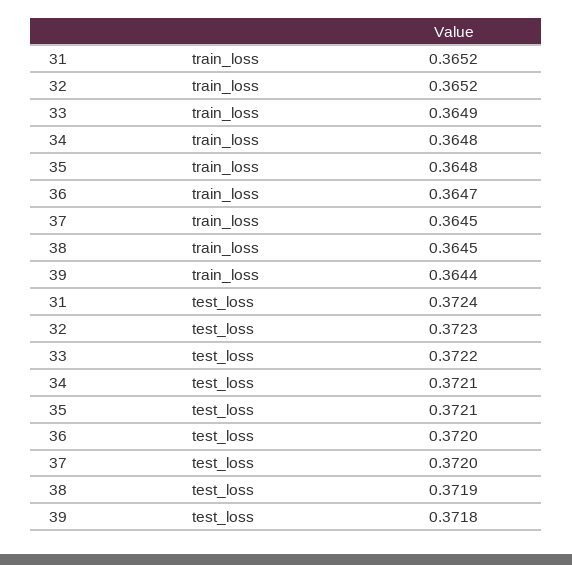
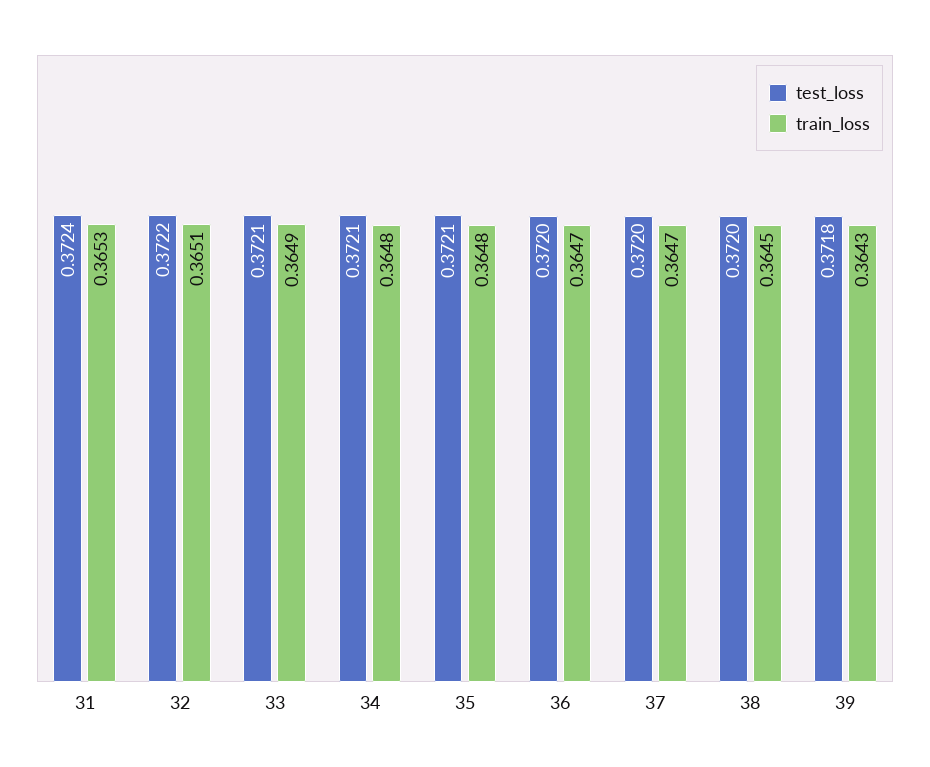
train_loss, 31: 0.3652 -> 0.3653
train_loss, 32: 0.3652 -> 0.3651
train_loss, 37: 0.3645 -> 0.3647
train_loss, 39: 0.3644 -> 0.3643
test_loss, 32: 0.3723 -> 0.3722
test_loss, 33: 0.3722 -> 0.3721
test_loss, 38: 0.3719 -> 0.372

